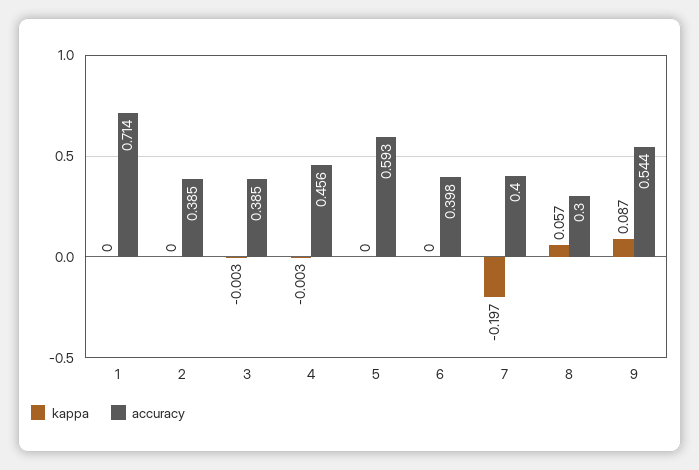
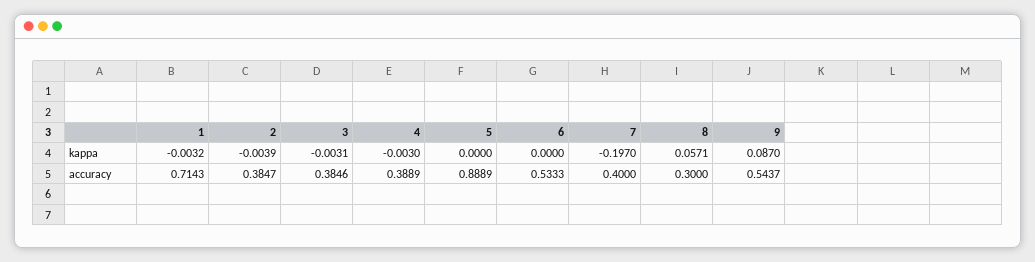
kappa, 1: 0 -> -0.0032
kappa, 2: 0 -> -0.0039
accuracy, 4: 0.456 -> 0.3889
accuracy, 5: 0.593 -> 0.8889
accuracy, 6: 0.398 -> 0.5333

